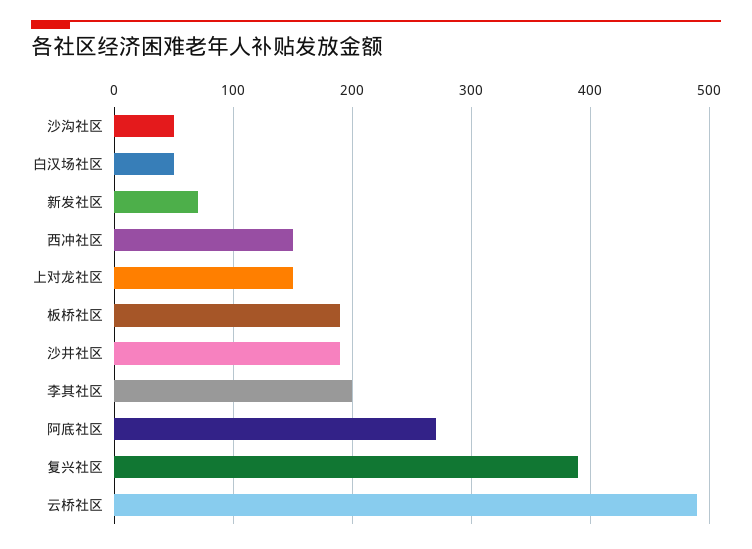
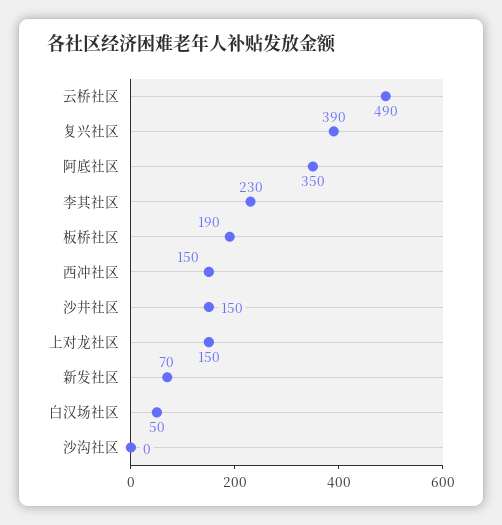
沙沟社区: 50 -> 0
沙井社区: 190 -> 150
李其社区: 200 -> 230
阿底社区: 270 -> 350

